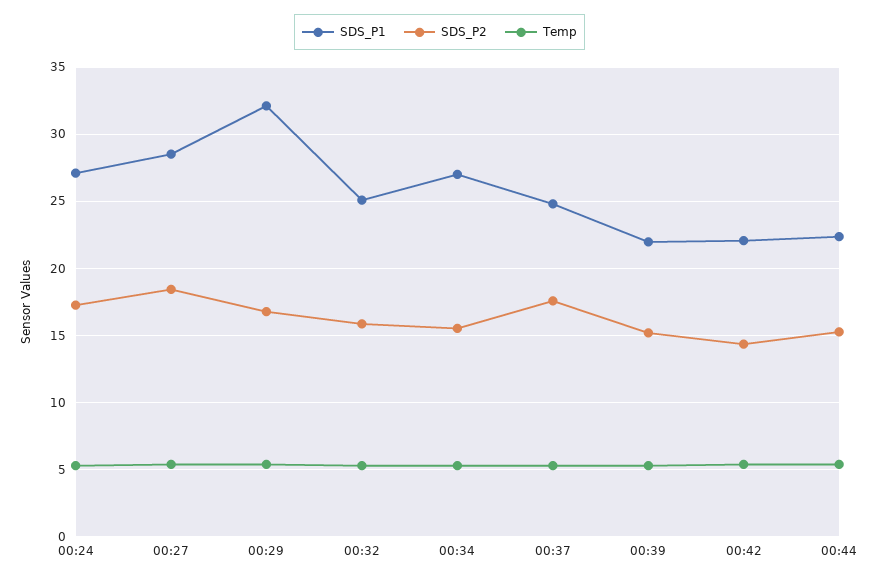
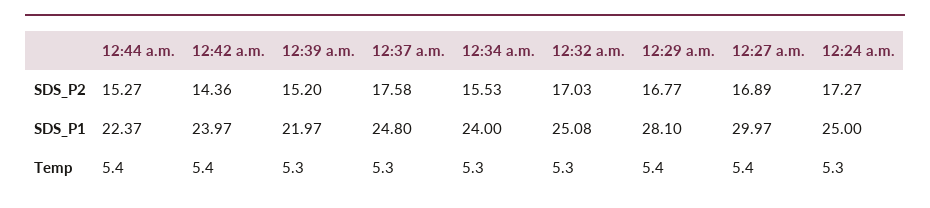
SDS_P1, 00:24: 27 -> 25
SDS_P1, 00:27: 28.5 -> 29.97
SDS_P2, 00:27: 18.5 -> 16.89
SDS_P1, 00:29: 32 -> 28.1
SDS_P2, 00:32: 16 -> 17.03
SDS_P1, 00:34: 27 -> 24
SDS_P1, 00:42: 22 -> 23.97

